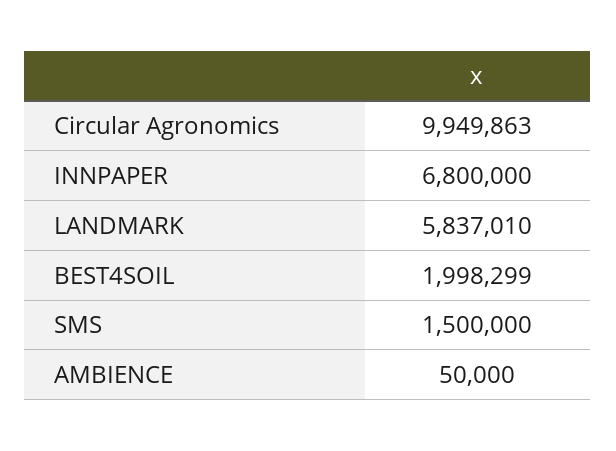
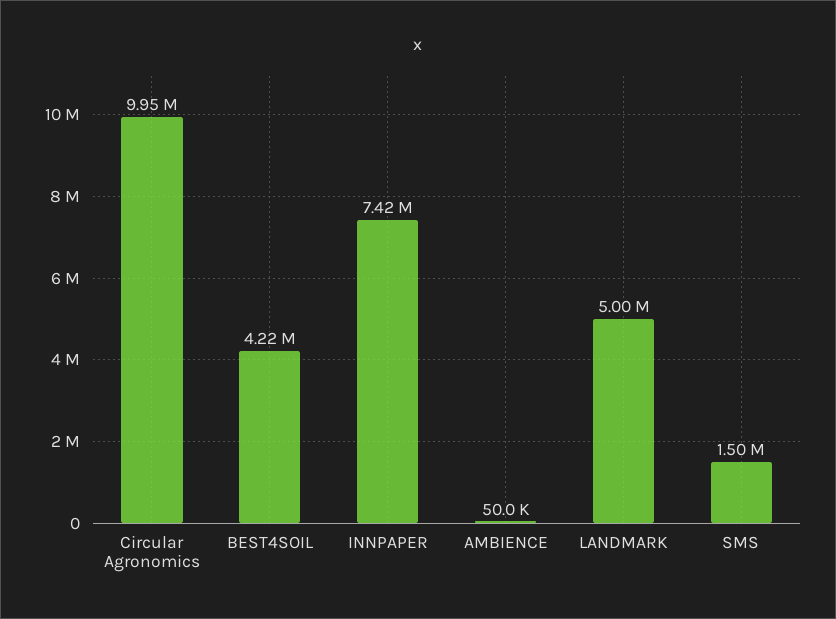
INNPAPER: 6800000 -> 7420000
LANDMARK: 5837010 -> 5000000
BEST4SOIL: 1998299 -> 4220000

